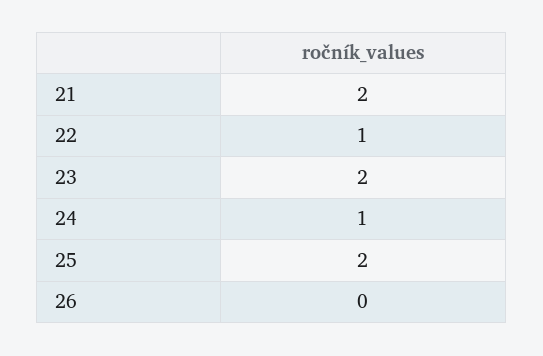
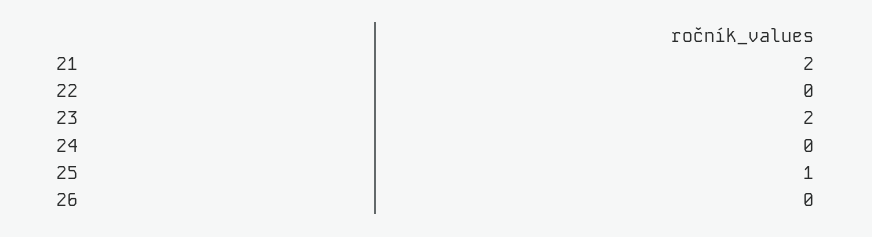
22: 1 -> 0
24: 1 -> 0
25: 2 -> 1

